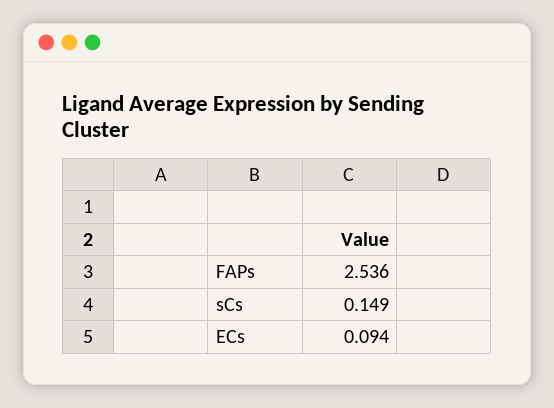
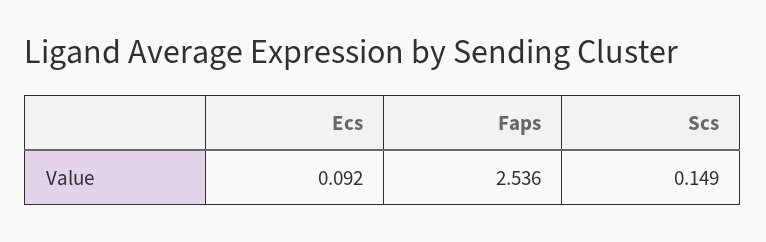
ECs: 0.094 -> 0.092

